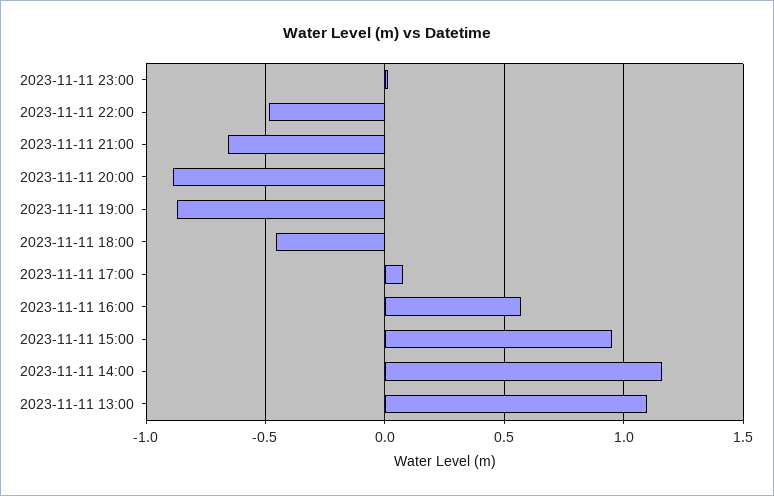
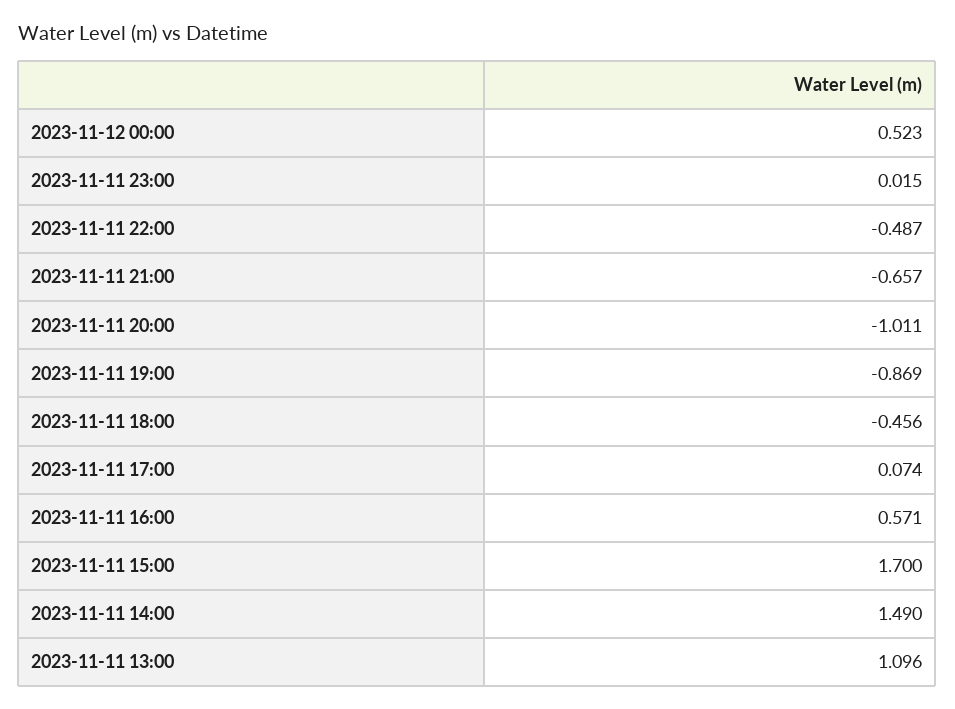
2023-11-11 20:00: -0.9 -> -1.011
2023-11-11 15:00: 0.95 -> 1.7
2023-11-11 14:00: 1.15 -> 1.49
2023-11-12 00:00: none -> 0.523

